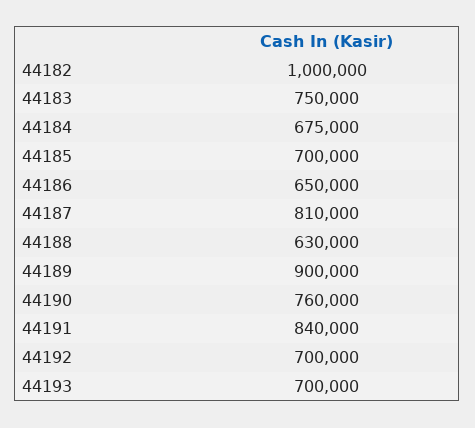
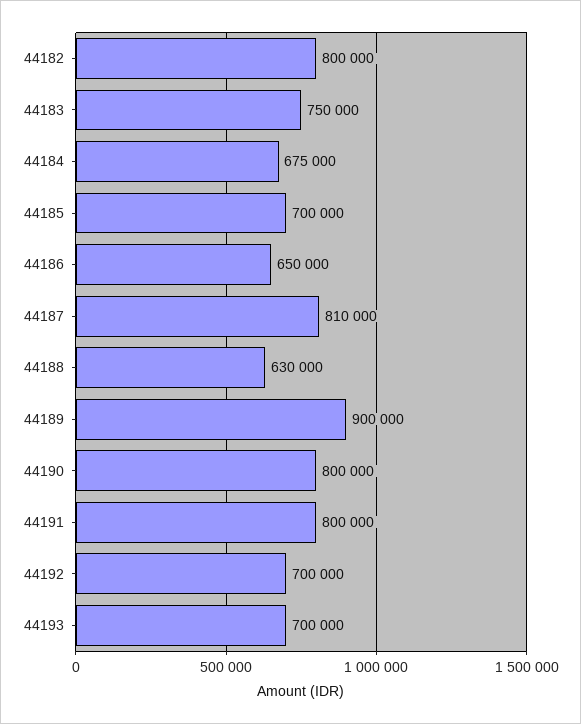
44182: 1000000 -> 800000
44190: 760000 -> 800000
44191: 840000 -> 800000

